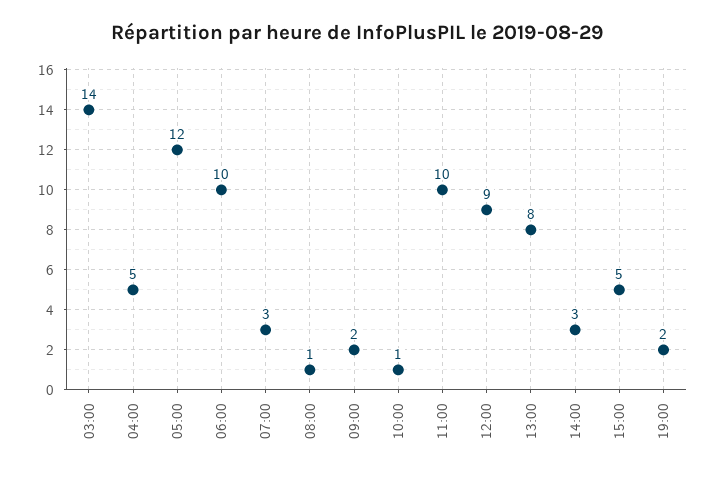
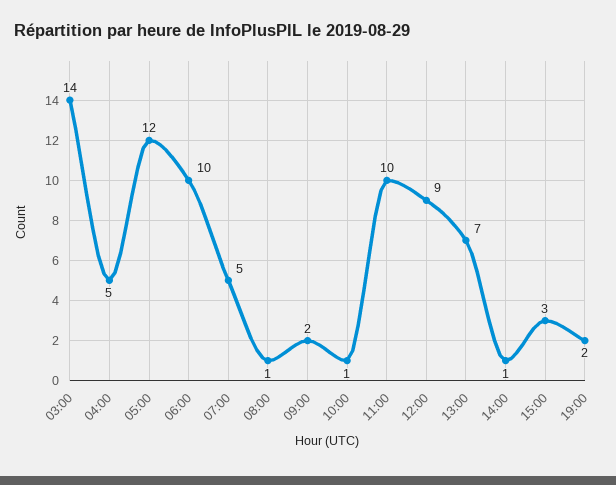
07:00: 3 -> 5
13:00: 8 -> 7
14:00: 3 -> 1
15:00: 5 -> 3

